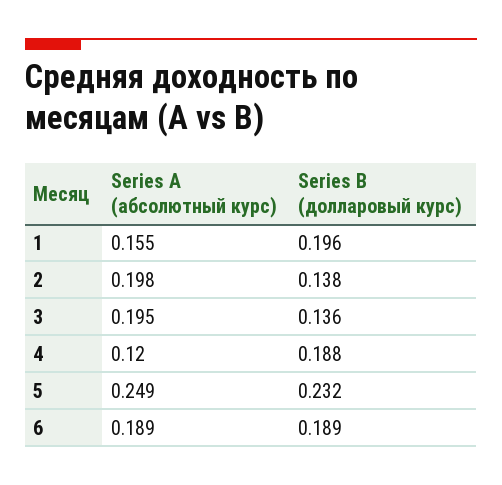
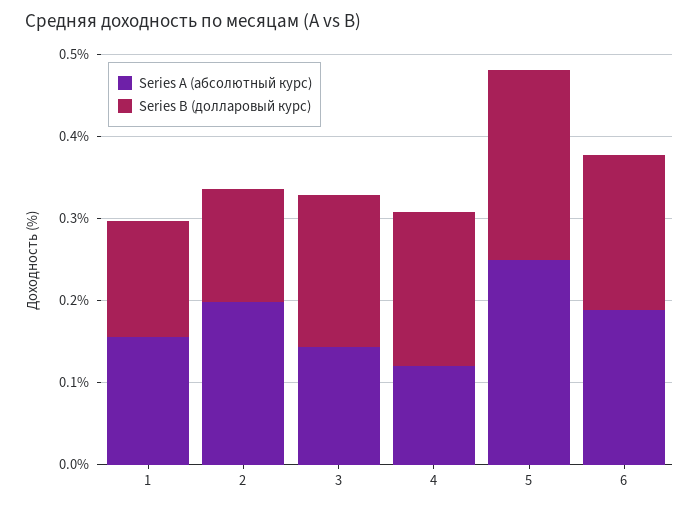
Series B (долларовый курс), 1: 0.196 -> 0.14
Series A (абсолютный курс), 3: 0.195 -> 0.14
Series B (долларовый курс), 3: 0.136 -> 0.18

